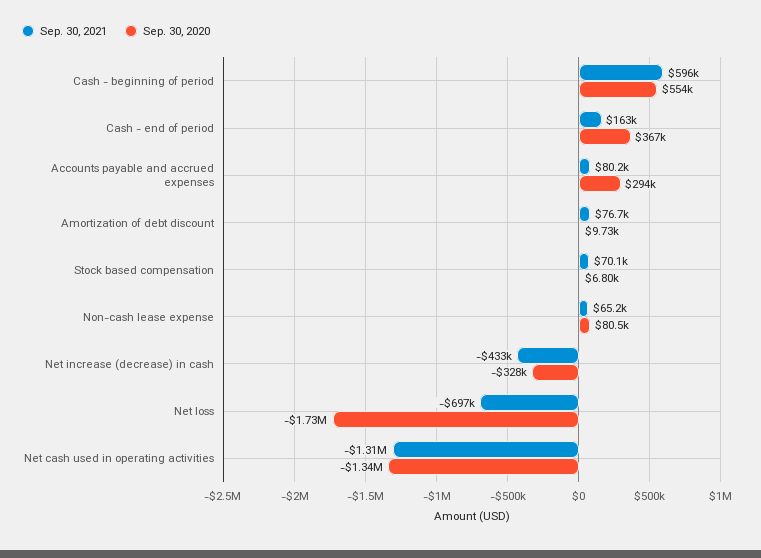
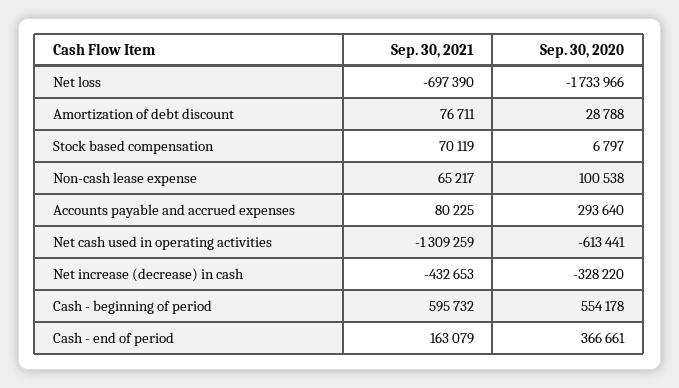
Sep. 30, 2020, Amortization of debt discount: 9730 -> 28788
Sep. 30, 2020, Non-cash lease expense: 80500 -> 100538
Sep. 30, 2020, Net cash used in operating activities: -1340000 -> -613441

